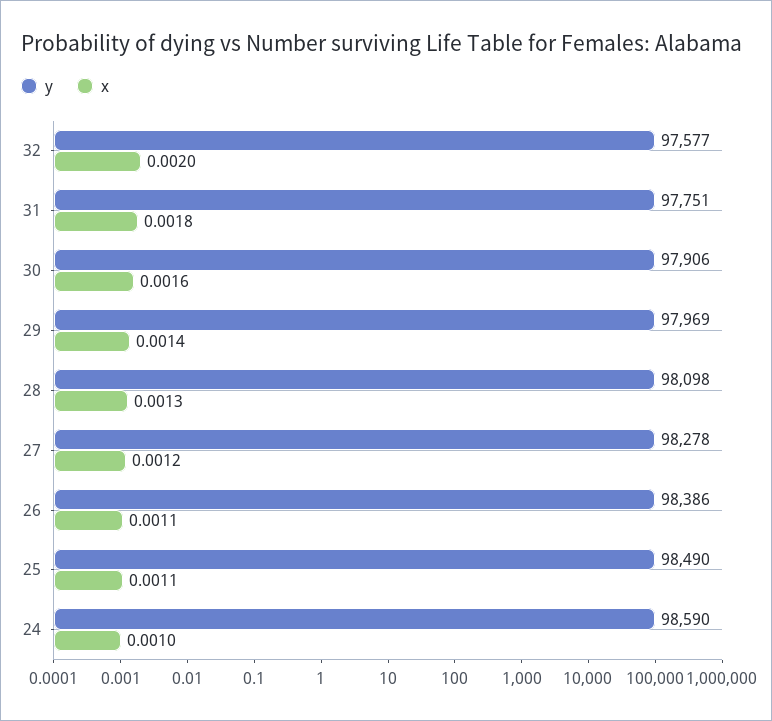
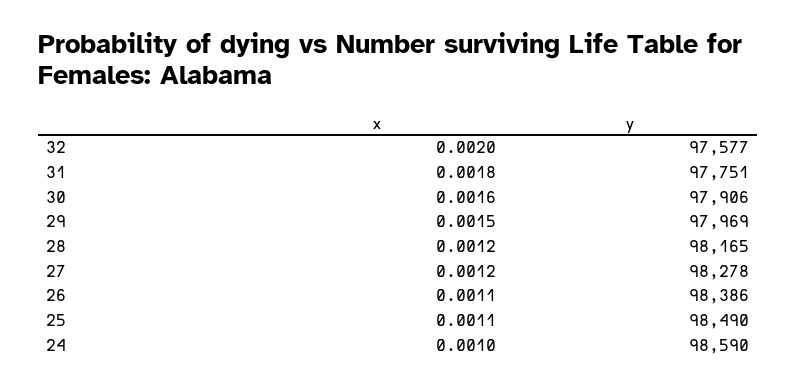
x, 29: 0.0014 -> 0.0015
y, 28: 98098 -> 98165
x, 28: 0.0013 -> 0.0012

